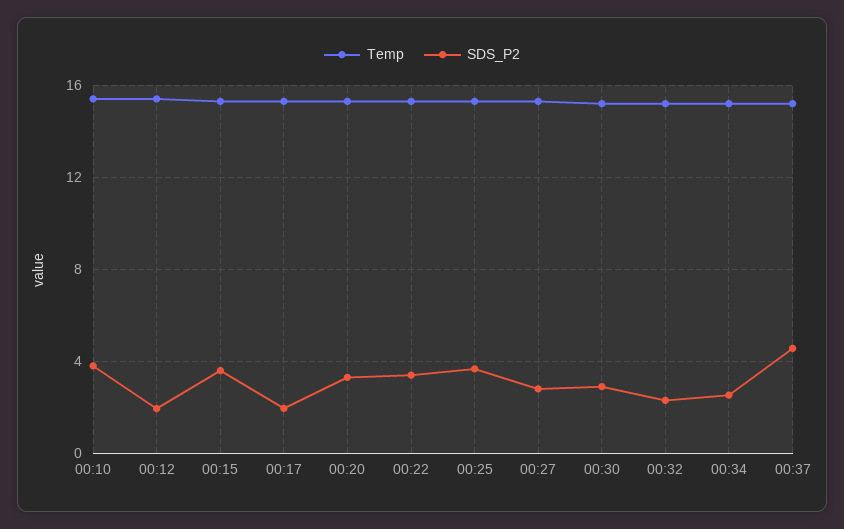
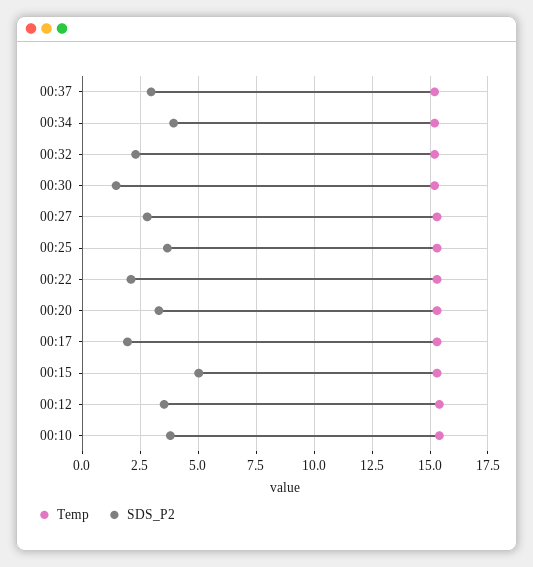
SDS_P2, 00:12: 2 -> 3.5
SDS_P2, 00:15: 3.5 -> 5
SDS_P2, 00:22: 3.5 -> 2
SDS_P2, 00:30: 3 -> 1.5
SDS_P2, 00:34: 2.5 -> 4
SDS_P2, 00:37: 4.5 -> 3

